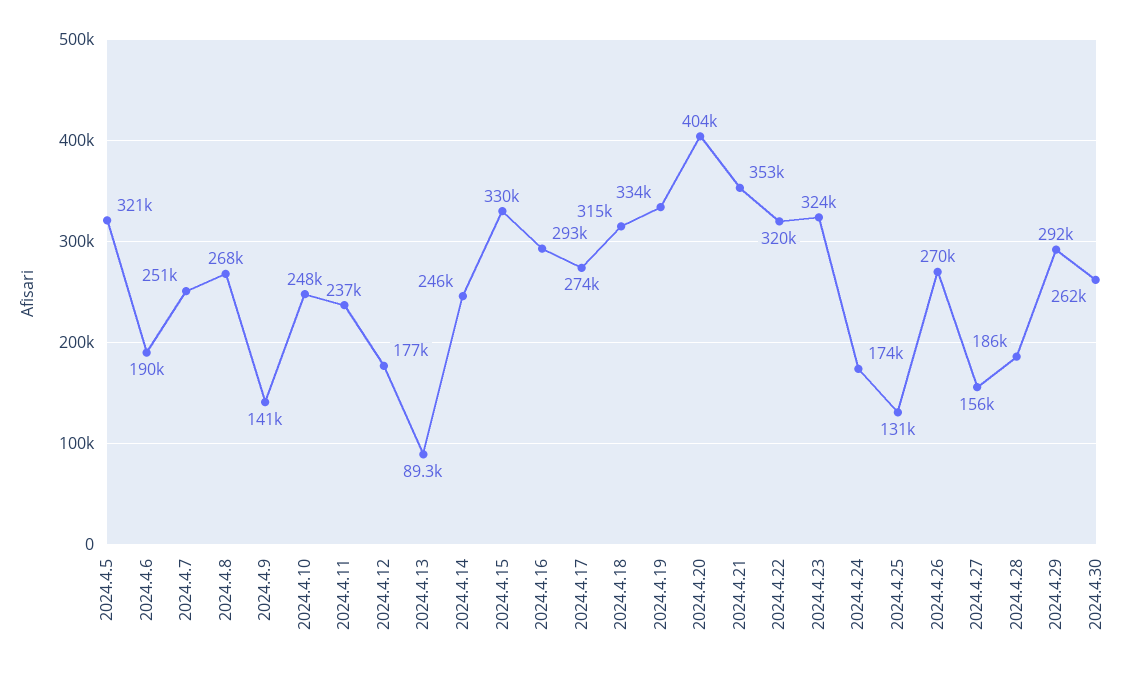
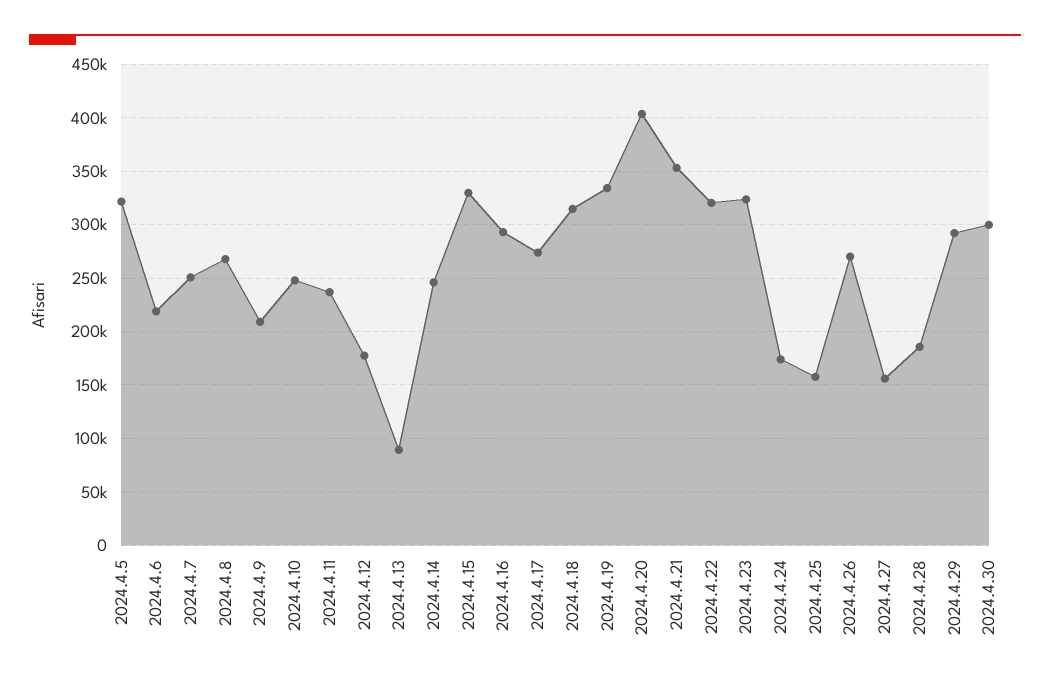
2024.4.6: 190000 -> 220000
2024.4.9: 141000 -> 210000
2024.4.25: 131000 -> 160000
2024.4.30: 262000 -> 300000

